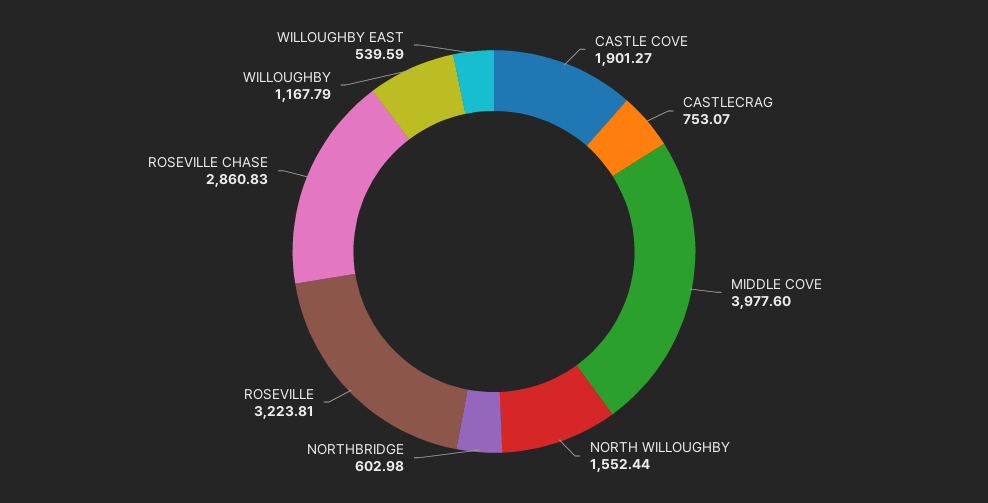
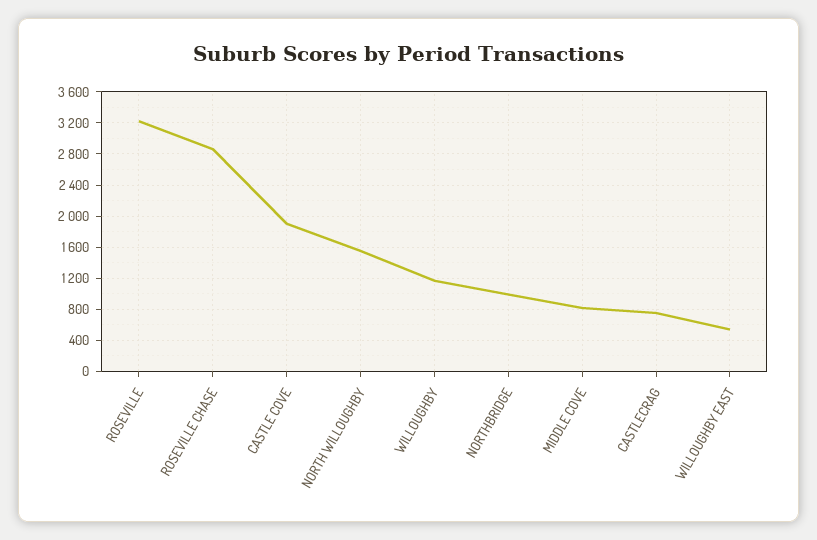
MIDDLE COVE: 3977.6 -> 800
NORTHBRIDGE: 602.98 -> 1000

